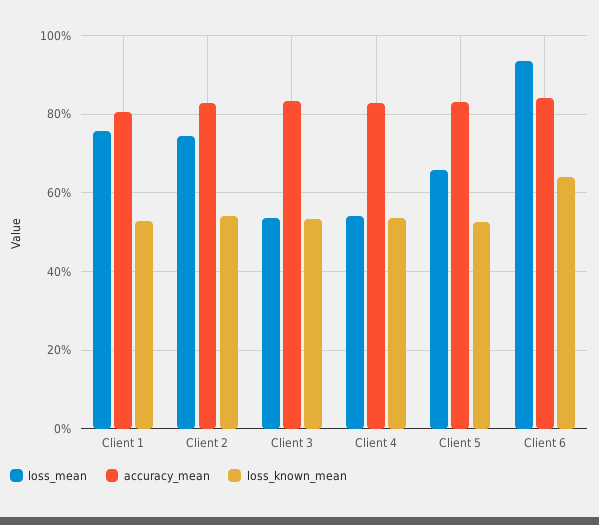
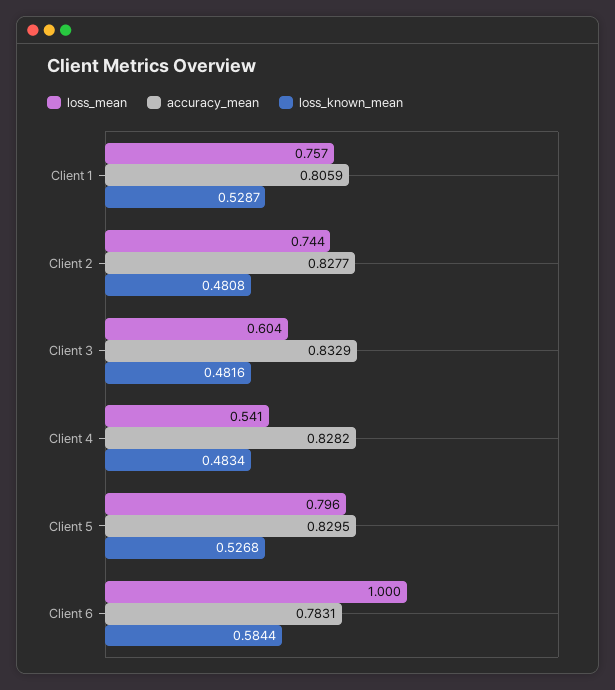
loss_known_mean, Client 2: 0.54 -> 0.4808
loss_mean, Client 3: 0.54 -> 0.604
loss_known_mean, Client 3: 0.54 -> 0.4816
loss_known_mean, Client 4: 0.54 -> 0.4834
loss_mean, Client 5: 0.66 -> 0.796
loss_mean, Client 6: 0.94 -> 1
accuracy_mean, Client 6: 0.84 -> 0.7831
loss_known_mean, Client 6: 0.64 -> 0.5844

